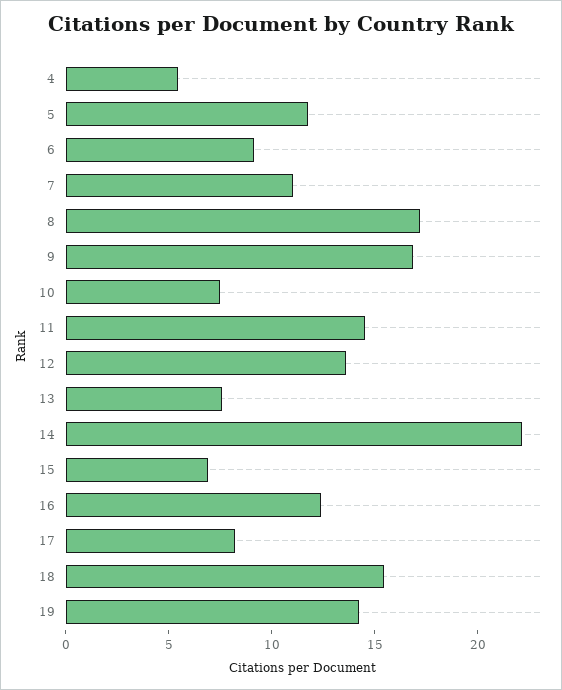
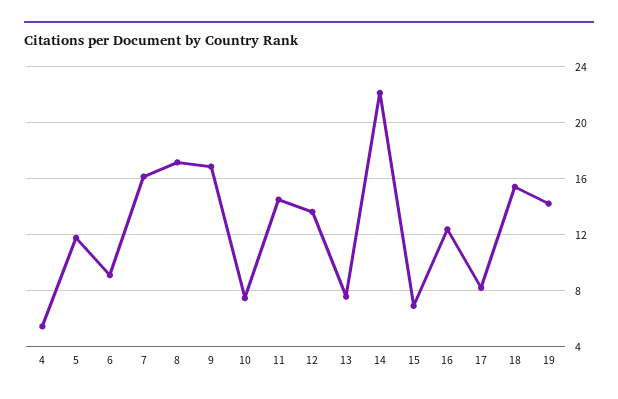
7: 11 -> 16

